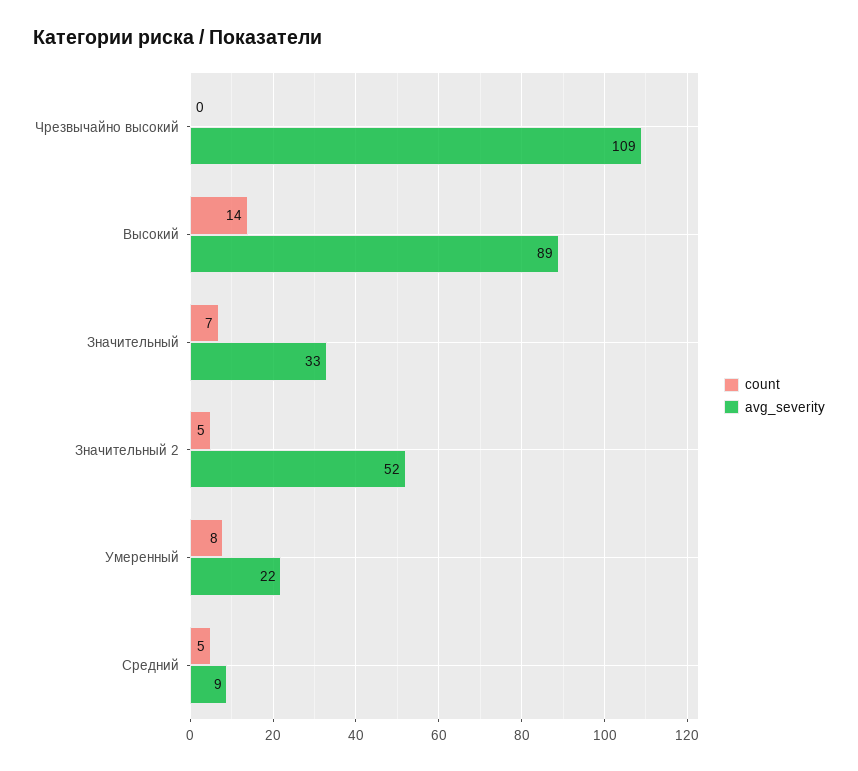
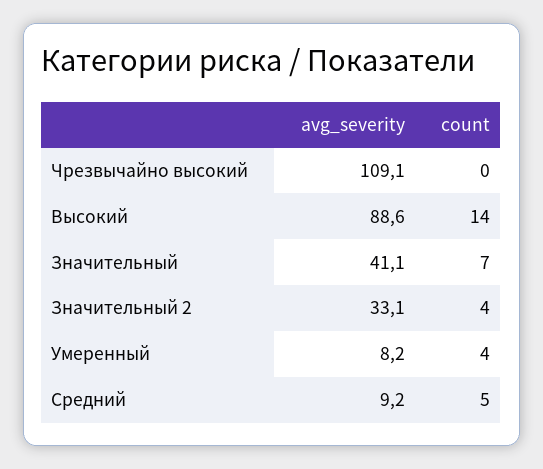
avg_severity, Значительный: 33 -> 41.1
count, Значительный 2: 5 -> 4
avg_severity, Значительный 2: 52 -> 33.1
count, Умеренный: 8 -> 4
avg_severity, Умеренный: 22 -> 8.2

